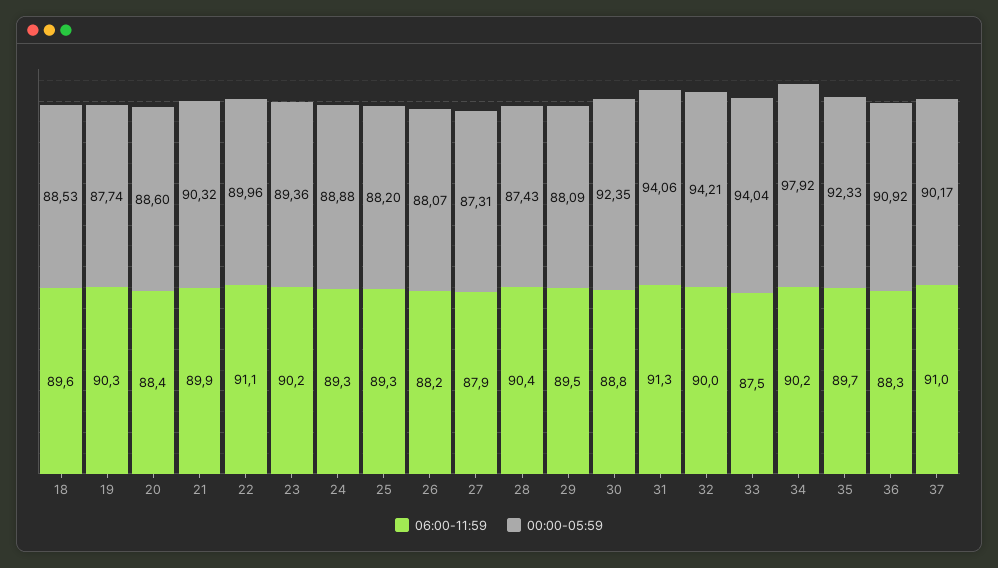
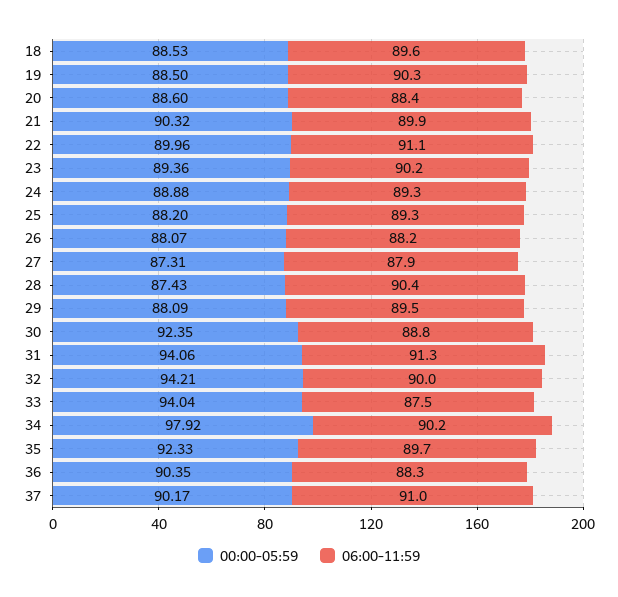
00:00-05:59, 19: 87.74 -> 88.5
00:00-05:59, 36: 90.92 -> 90.35

